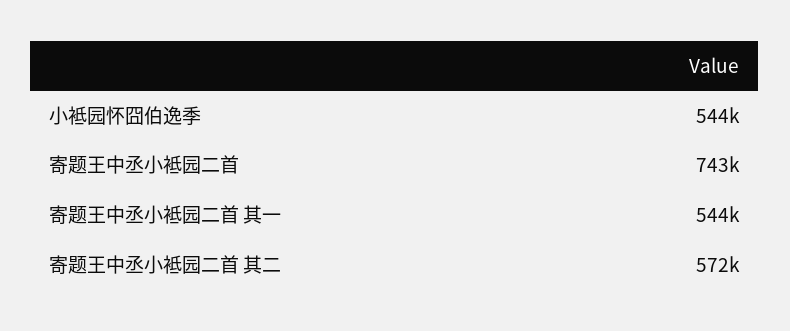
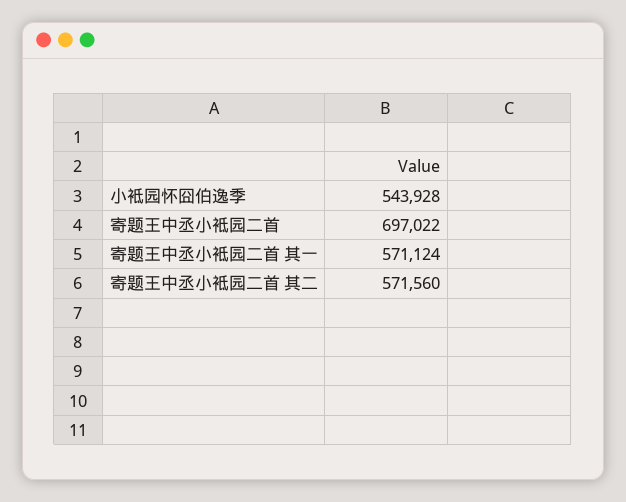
寄题王中丞小袛园二首: 743000 -> 697022
寄题王中丞小袛园二首 其一: 544000 -> 571124

